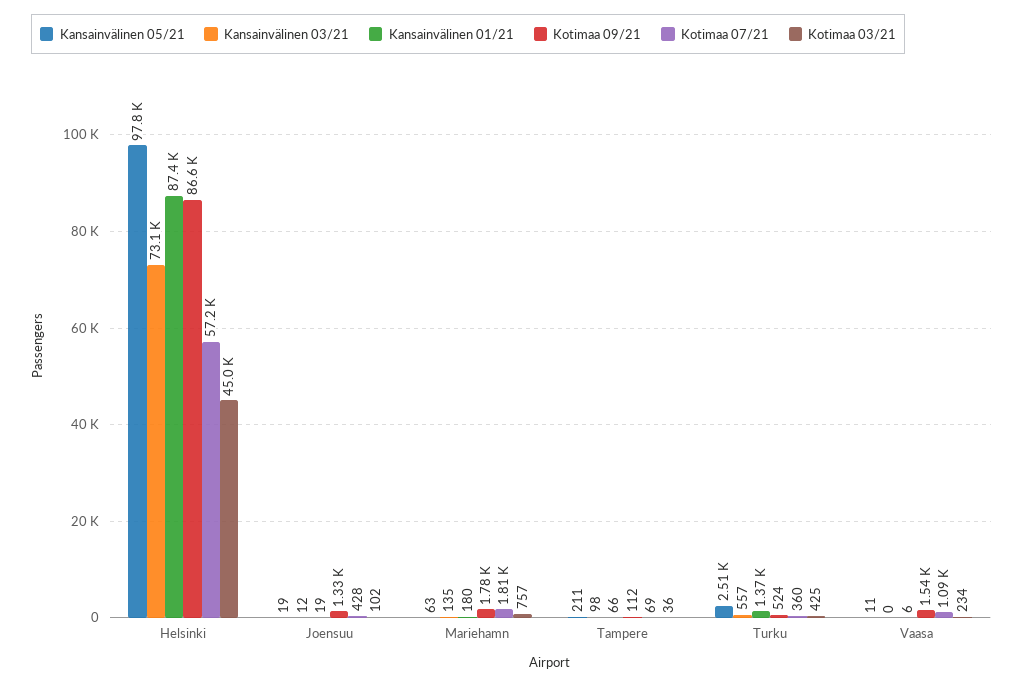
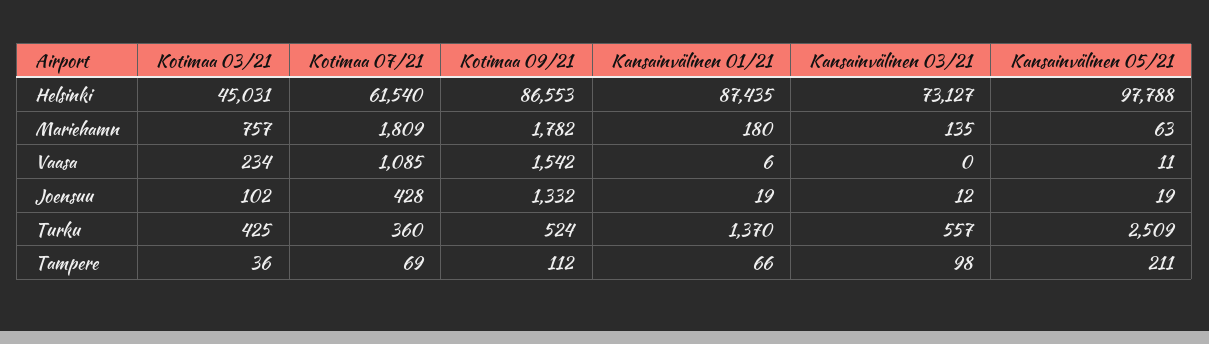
Kotimaa 07/21, Helsinki: 57200 -> 61540

